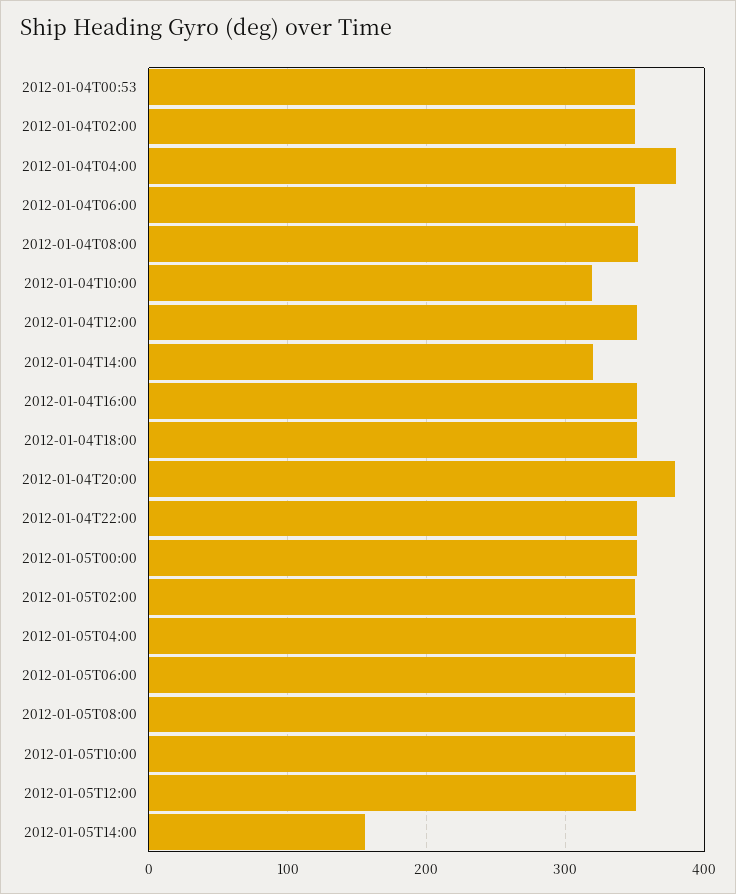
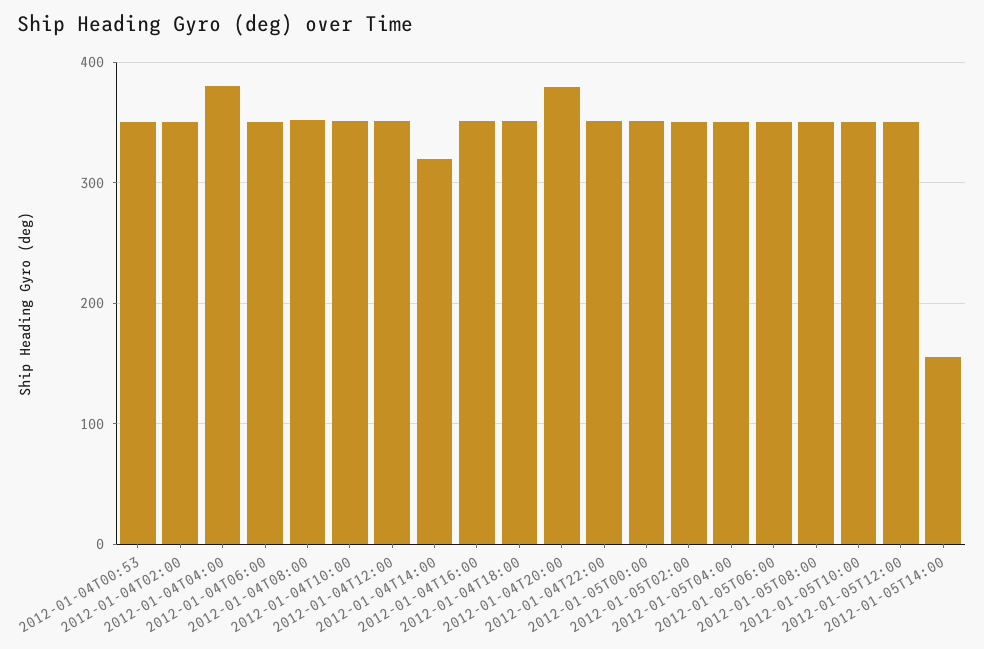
2012-01-04T10:00: 320 -> 350

